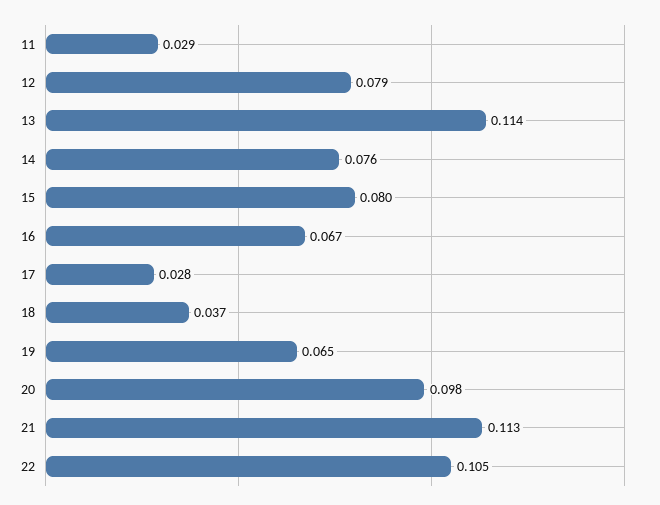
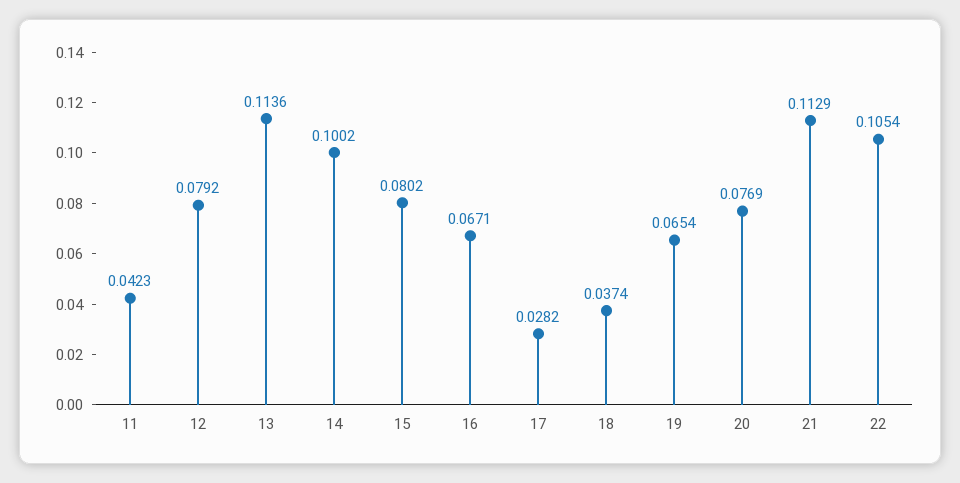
11: 0.029 -> 0.0423
14: 0.076 -> 0.1002
20: 0.098 -> 0.0769

